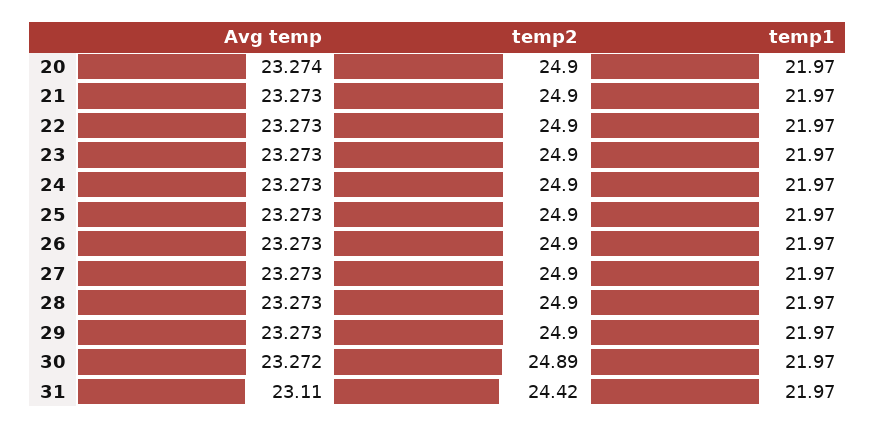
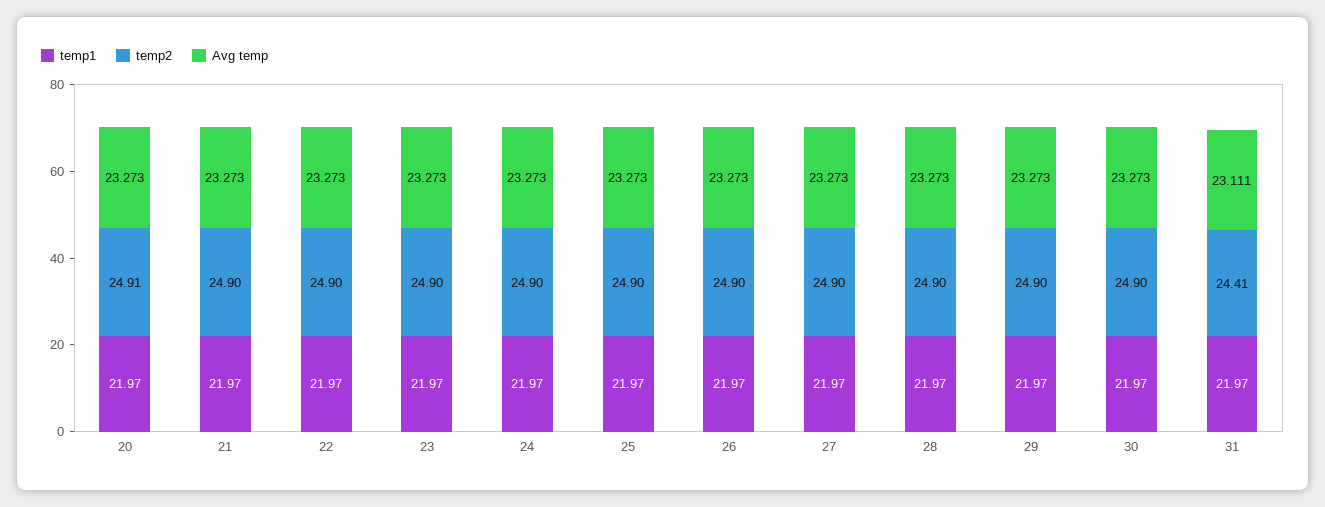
Avg temp, 20: 23.274 -> 23.273
temp2, 20: 24.9 -> 24.91
Avg temp, 30: 23.272 -> 23.273
temp2, 30: 24.89 -> 24.9
Avg temp, 31: 23.11 -> 23.111
temp2, 31: 24.42 -> 24.41

